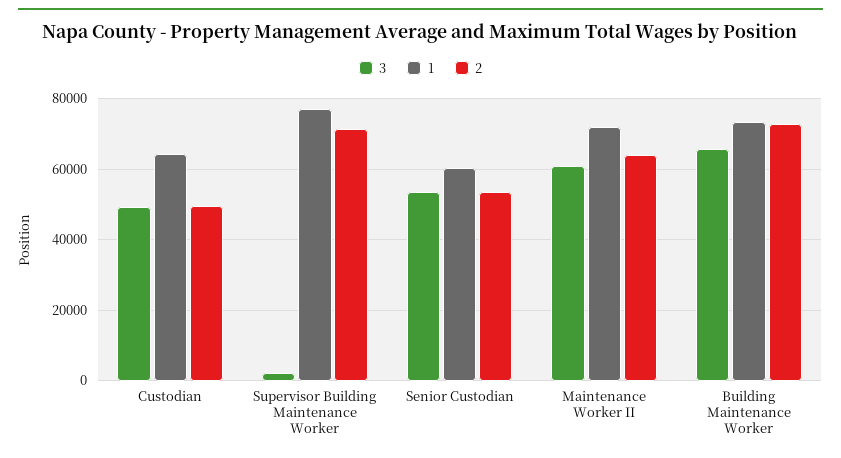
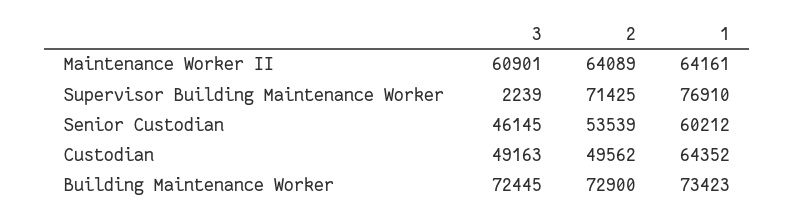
3, Senior Custodian: 54000 -> 46145
1, Maintenance Worker II: 72000 -> 64161
3, Building Maintenance Worker: 66000 -> 72445

